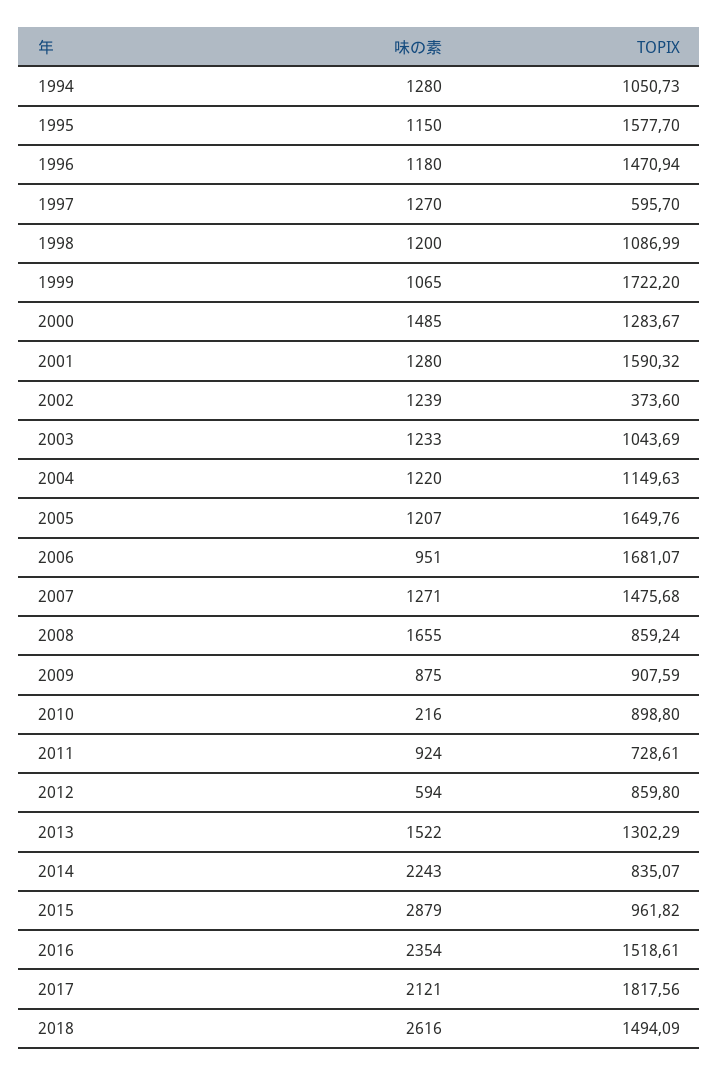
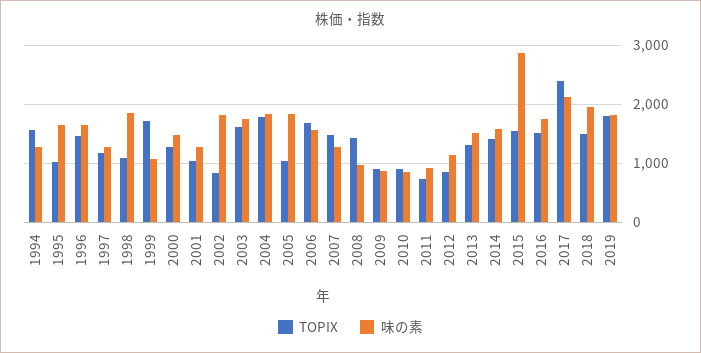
TOPIX, 1994: 1050.73 -> 1600
味の素, 1995: 1150 -> 1600
TOPIX, 1995: 1577.7 -> 1000
味の素, 1996: 1180 -> 1600
TOPIX, 1997: 595.7 -> 1200
味の素, 1998: 1200 -> 1800
TOPIX, 2001: 1590.32 -> 1000
味の素, 2002: 1239 -> 1800
TOPIX, 2002: 373.6 -> 800
味の素, 2003: 1233 -> 1800
TOPIX, 2003: 1043.69 -> 1600
味の素, 2004: 1220 -> 1800
TOPIX, 2004: 1149.63 -> 1800
味の素, 2005: 1207 -> 1800
TOPIX, 2005: 1649.76 -> 1000
味の素, 2006: 951 -> 1600
味の素, 2008: 1655 -> 1000
TOPIX, 2008: 859.24 -> 1400
味の素, 2010: 216 -> 800
味の素, 2012: 594 -> 1200
味の素, 2014: 2243 -> 1600
TOPIX, 2014: 835.07 -> 1400
TOPIX, 2015: 961.82 -> 1600
味の素, 2016: 2354 -> 1800
TOPIX, 2017: 1817.56 -> 2400
味の素, 2018: 2616 -> 2000
TOPIX, 2019: none -> 1800
味の素, 2019: none -> 1800

